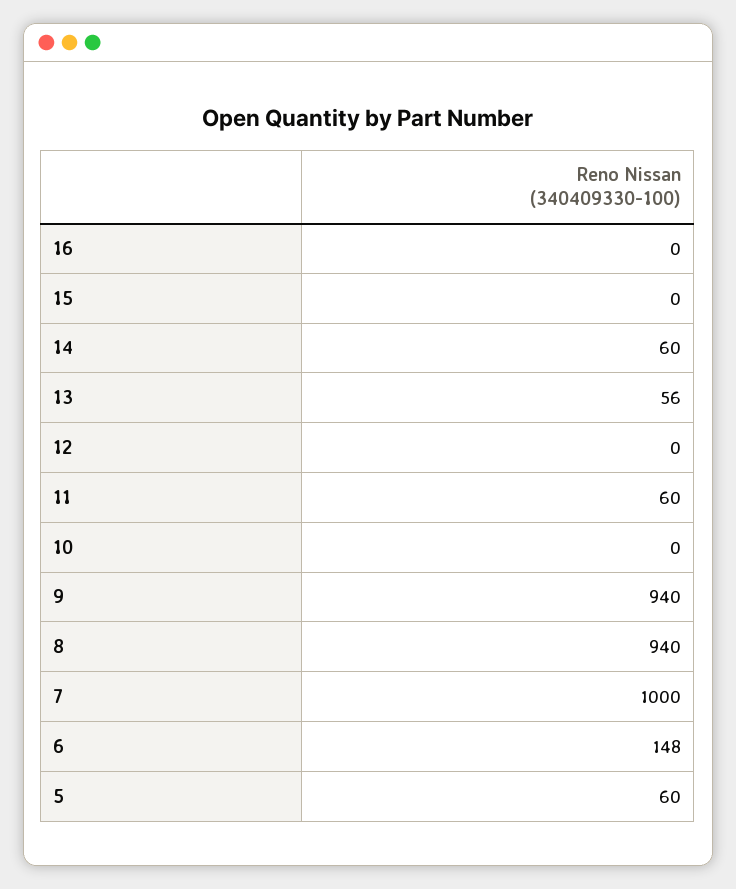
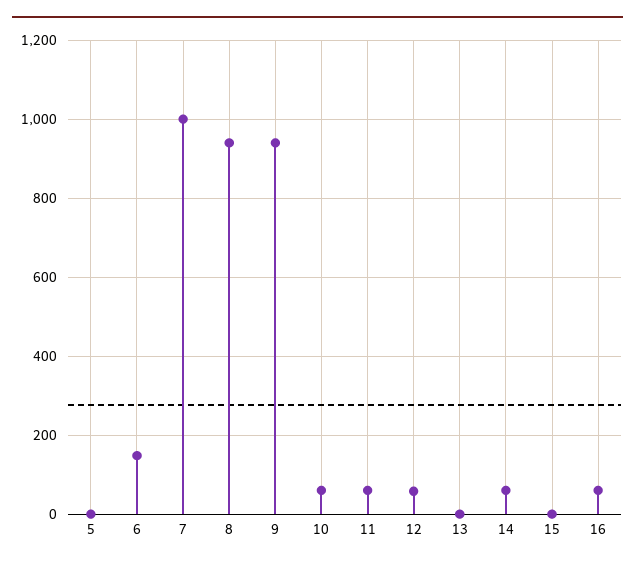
16: 0 -> 60
13: 56 -> 0
12: 0 -> 60
10: 0 -> 60
5: 60 -> 0

